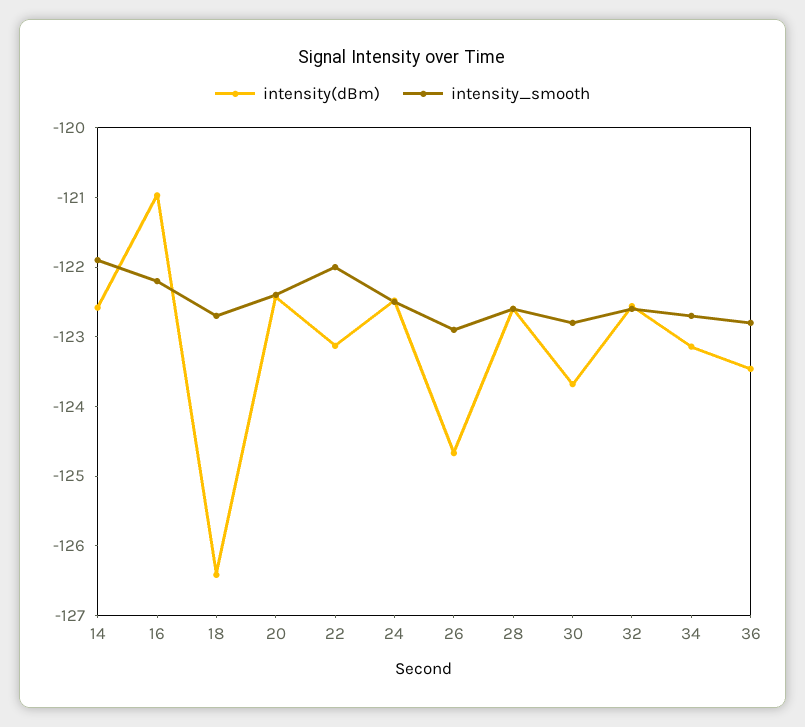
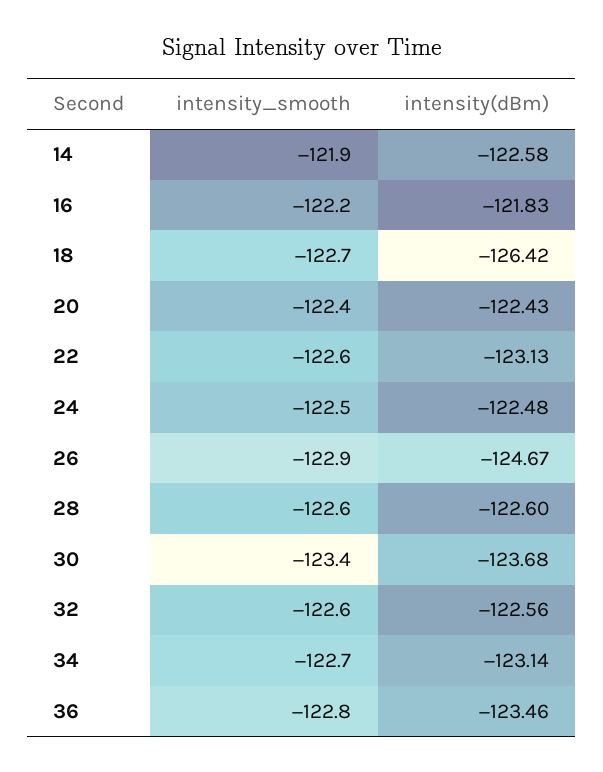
intensity(dBm), 16: -121 -> -121.83
intensity_smooth, 22: -122 -> -122.6
intensity_smooth, 30: -122.8 -> -123.4

